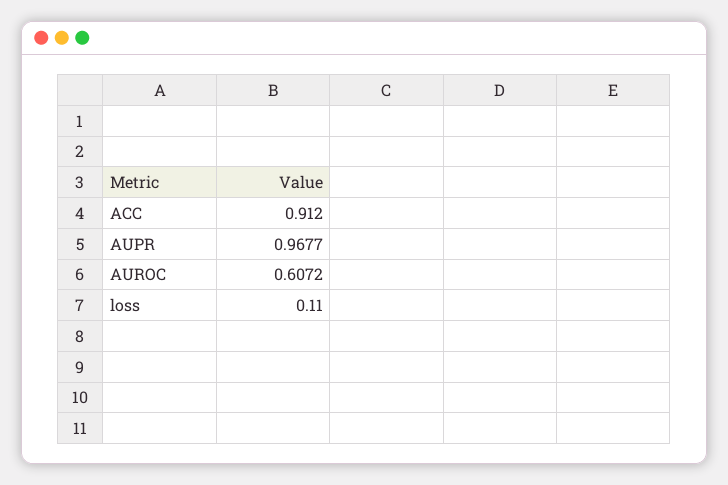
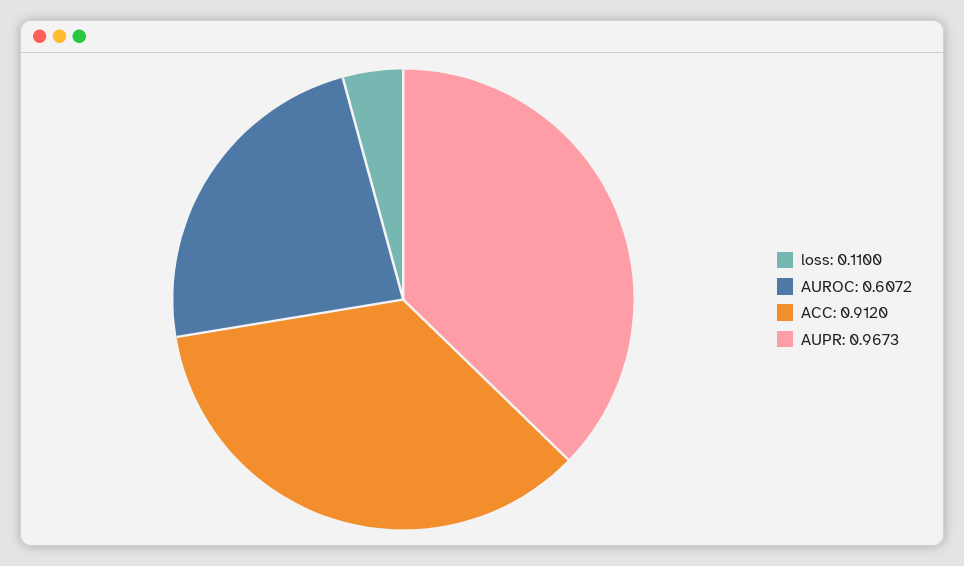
AUPR: 0.9677 -> 0.9673

